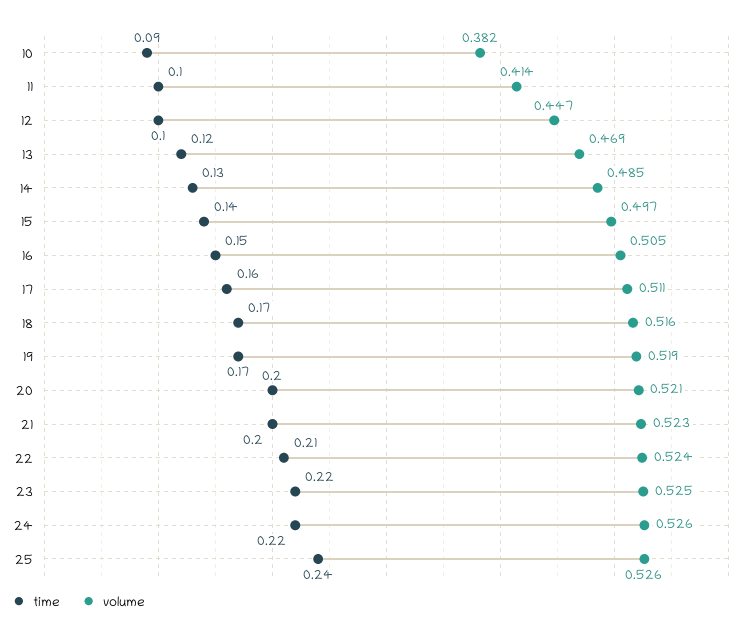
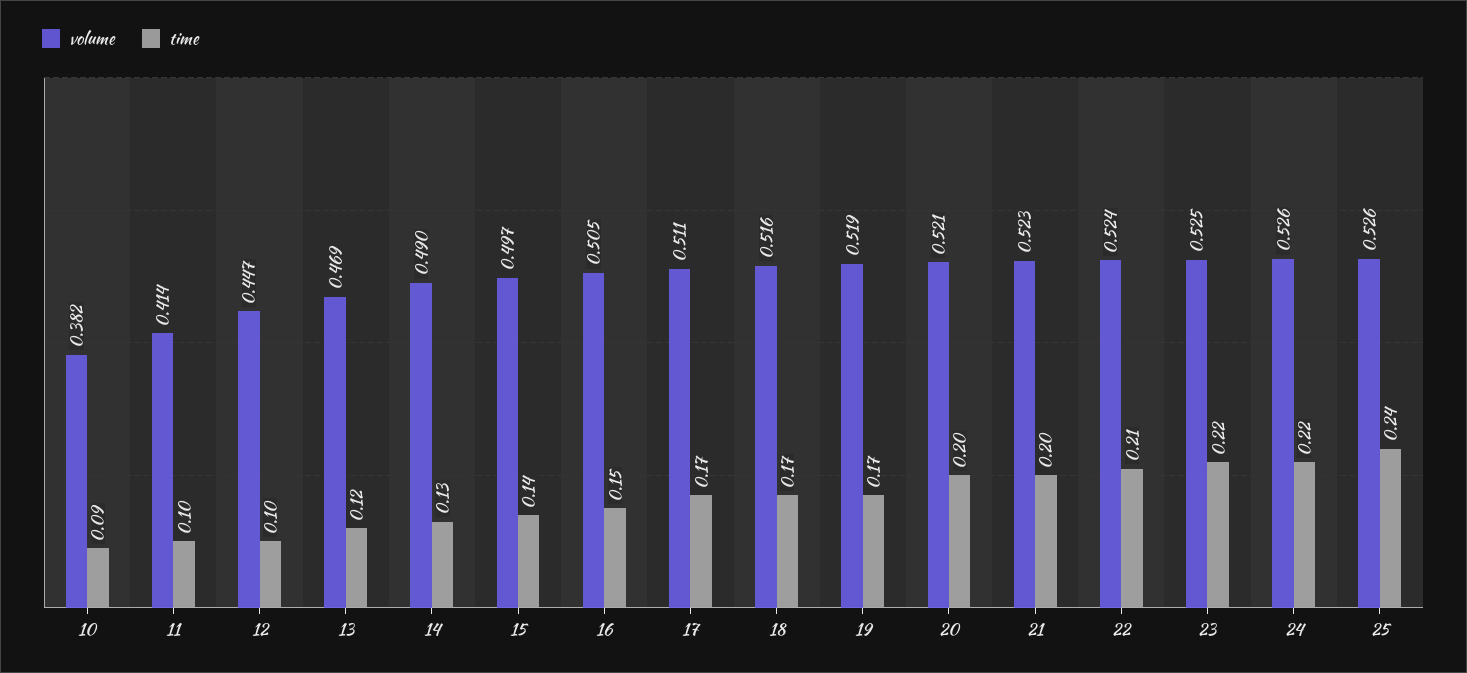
volume, 14: 0.485 -> 0.49
time, 17: 0.16 -> 0.17

